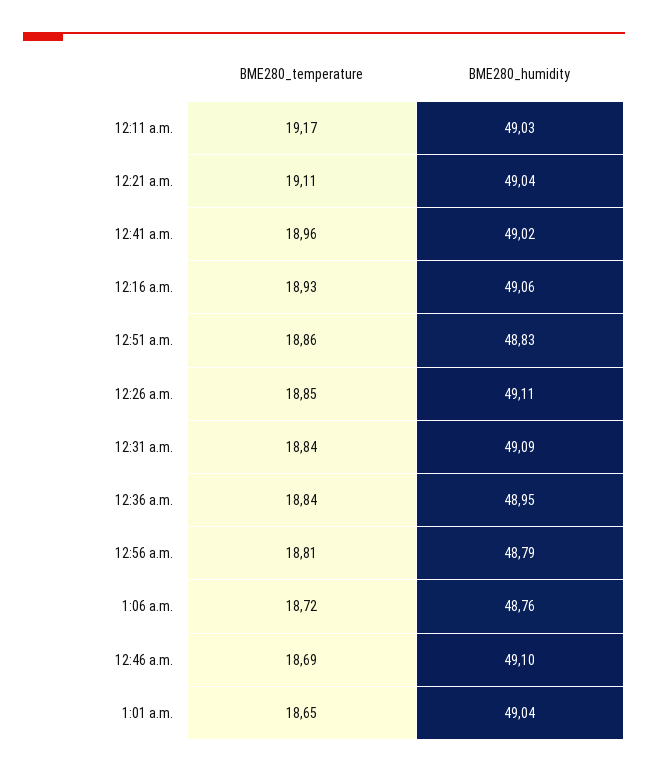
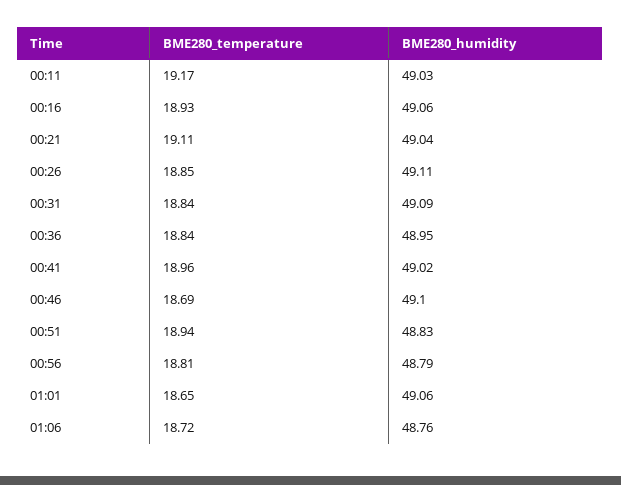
BME280_temperature, 12:51 a.m.: 18.86 -> 18.94
BME280_humidity, 1:01 a.m.: 49.04 -> 49.06

